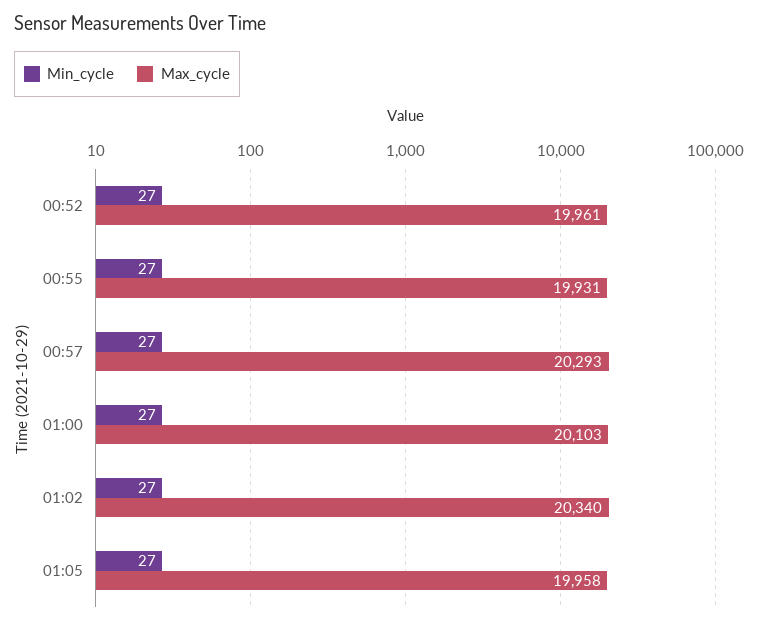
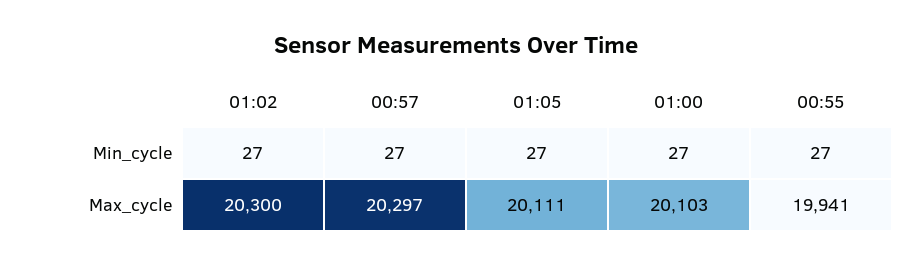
Min_cycle, 00:52: 27 -> none
Max_cycle, 00:52: 19961 -> none
Max_cycle, 00:55: 19931 -> 19941
Max_cycle, 00:57: 20293 -> 20297
Max_cycle, 01:02: 20340 -> 20300
Max_cycle, 01:05: 19958 -> 20111

